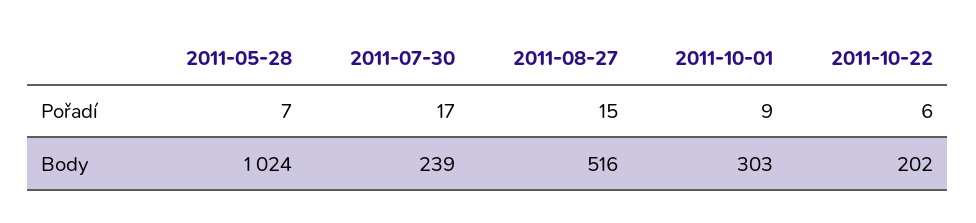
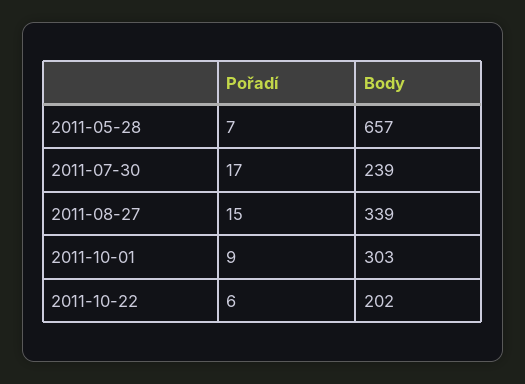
2011-05-28, Body: 1024 -> 657
2011-08-27, Body: 516 -> 339

